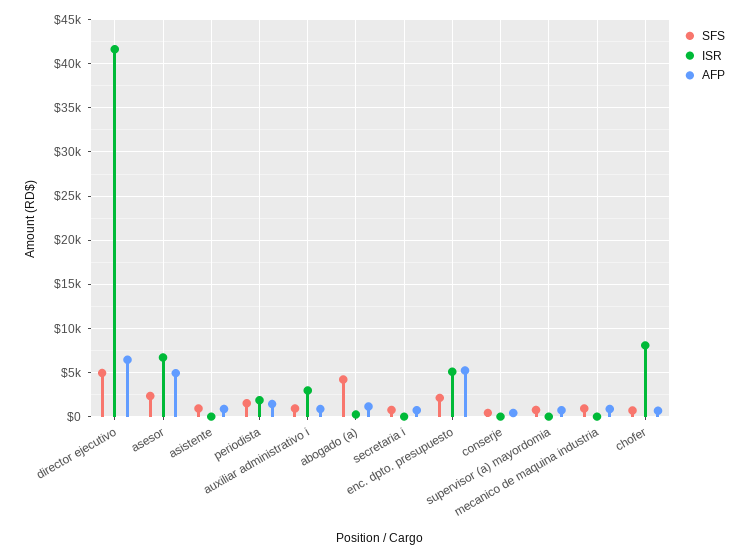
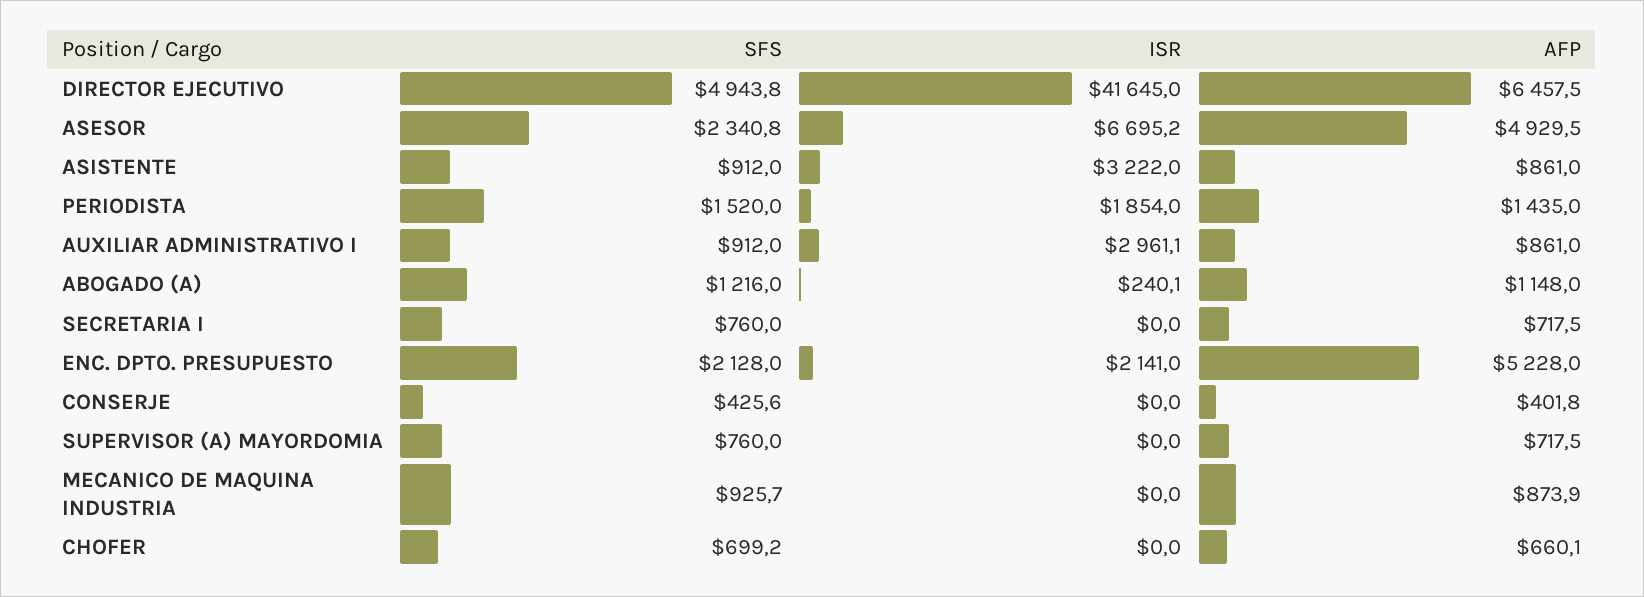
ISR, asistente: 0 -> 3222
SFS, abogado (a): 4000 -> 1216
ISR, enc. dpto. presupuesto: 5000 -> 2141
ISR, chofer: 8000 -> 0

